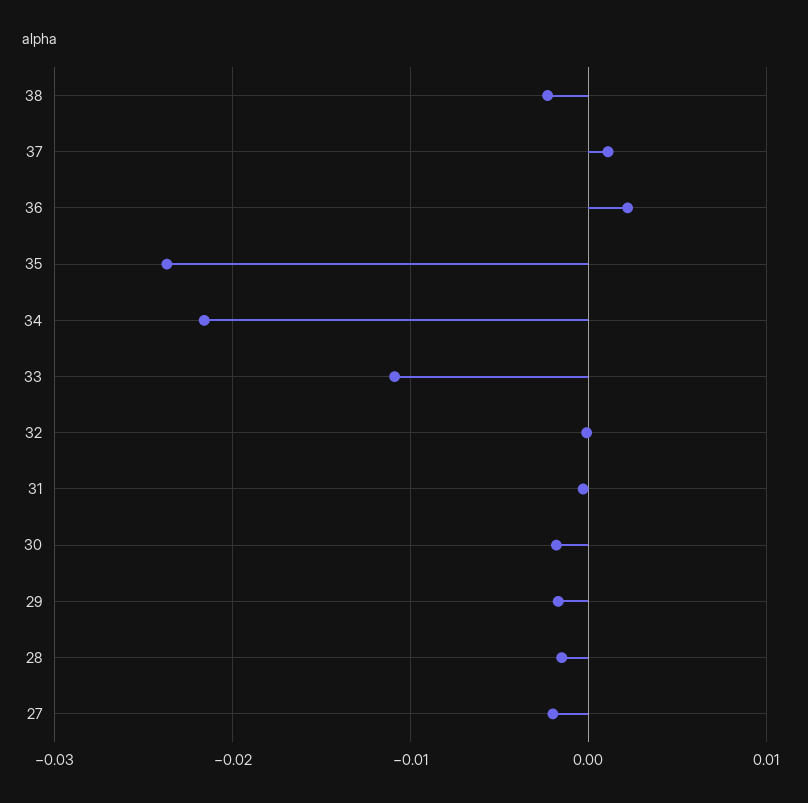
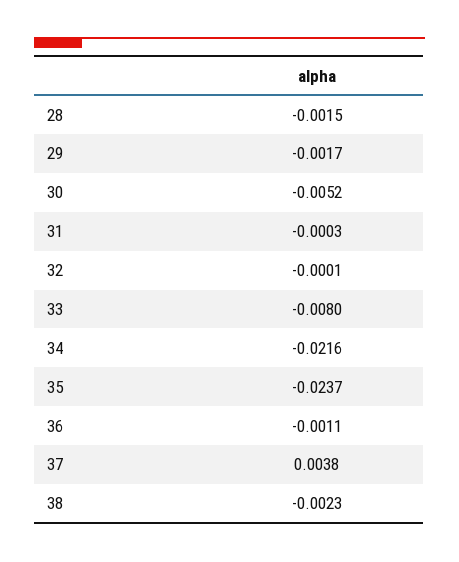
37: 0.001 -> 0.0038
36: 0.002 -> -0.0011
33: -0.011 -> -0.008
30: -0.002 -> -0.0052
27: -0.002 -> none

